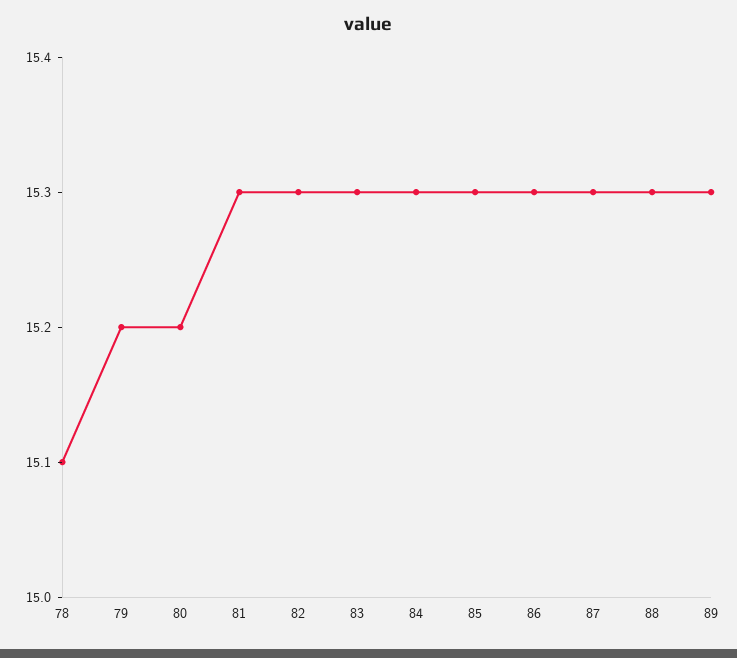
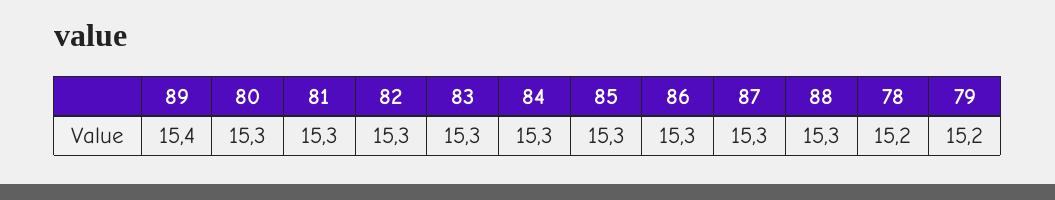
78: 15.1 -> 15.2
80: 15.2 -> 15.3
89: 15.3 -> 15.4

